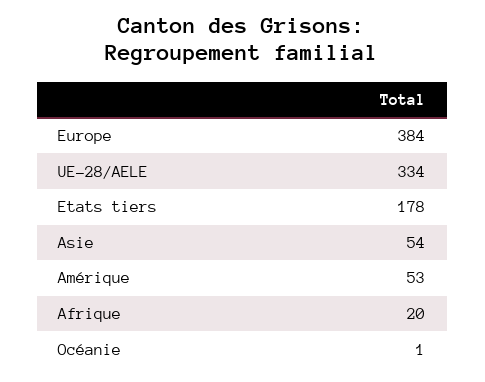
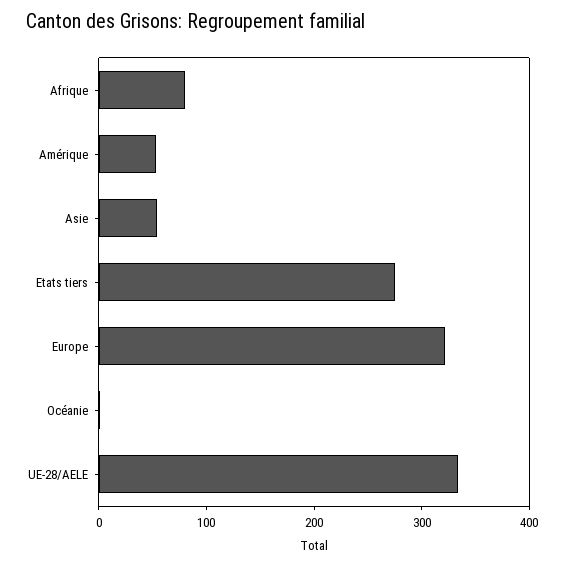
Europe: 384 -> 320
Etats tiers: 178 -> 280
Afrique: 20 -> 80

